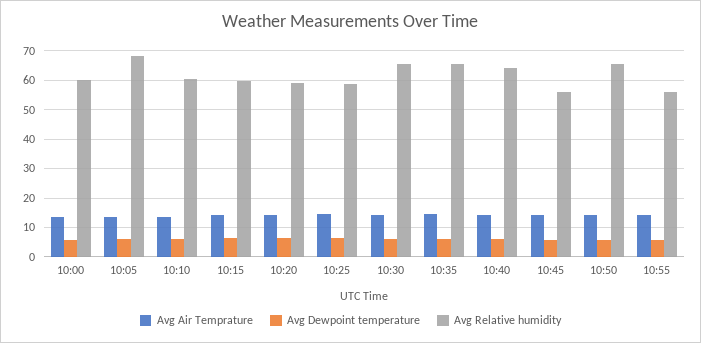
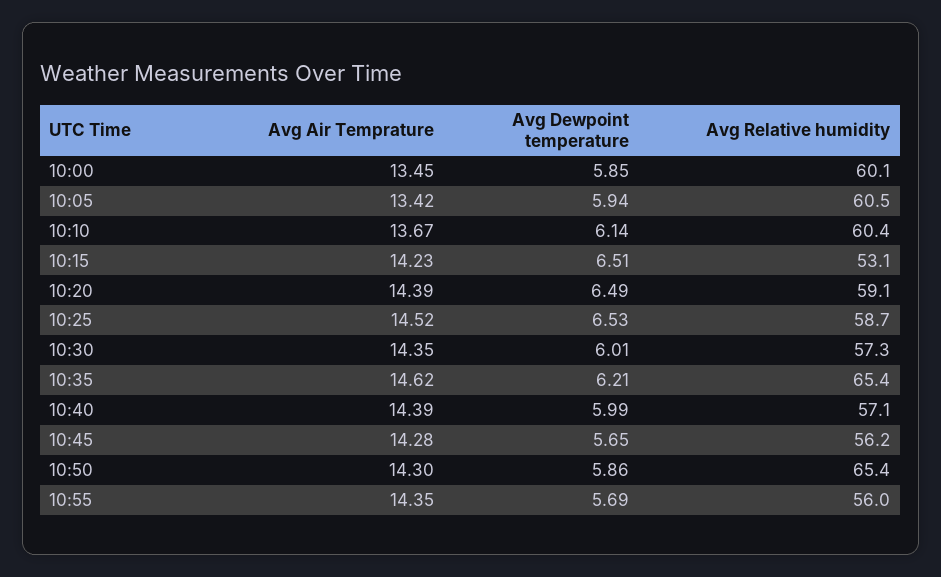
Avg Relative humidity, 10:05: 67.5 -> 60.5
Avg Relative humidity, 10:15: 60 -> 53.1
Avg Relative humidity, 10:30: 65 -> 57.3
Avg Relative humidity, 10:40: 65 -> 57.1

